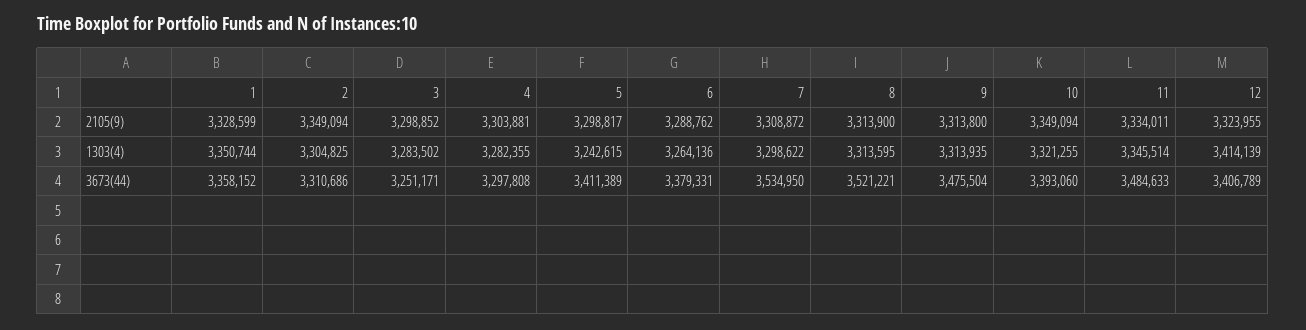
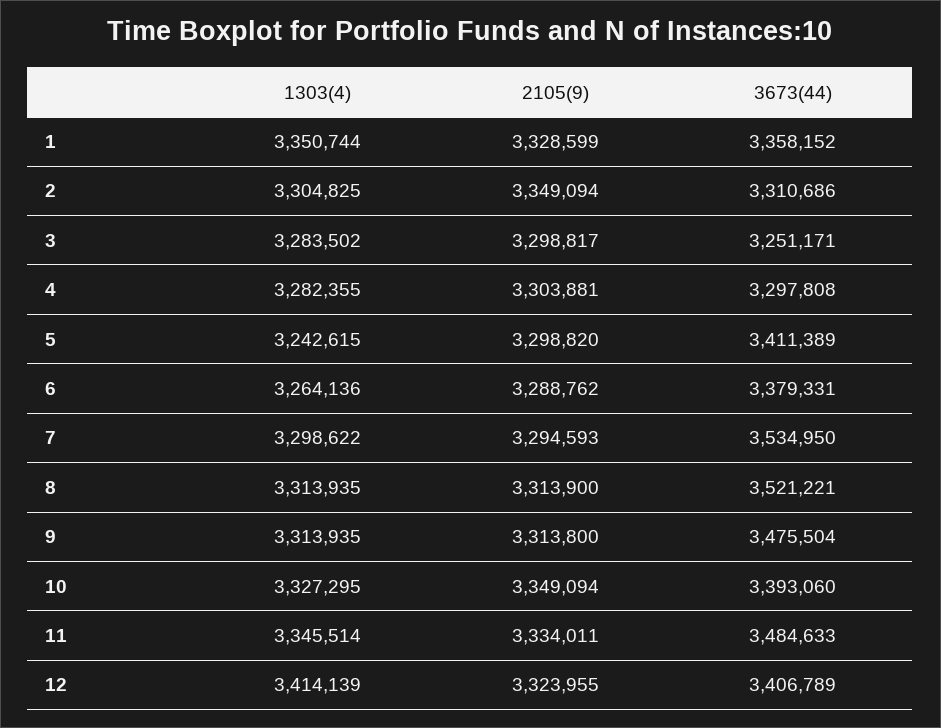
3, 2105(9): 3298852 -> 3298817
5, 2105(9): 3298817 -> 3298820
7, 2105(9): 3308872 -> 3294593
8, 1303(4): 3313595 -> 3313935
10, 1303(4): 3321255 -> 3327295

